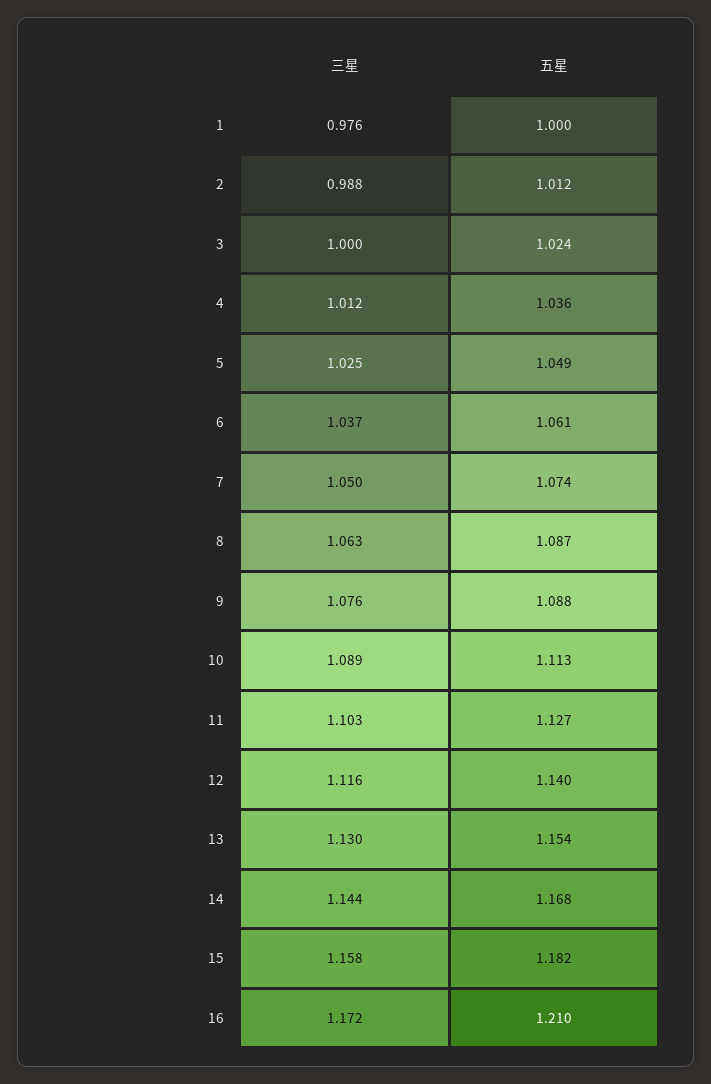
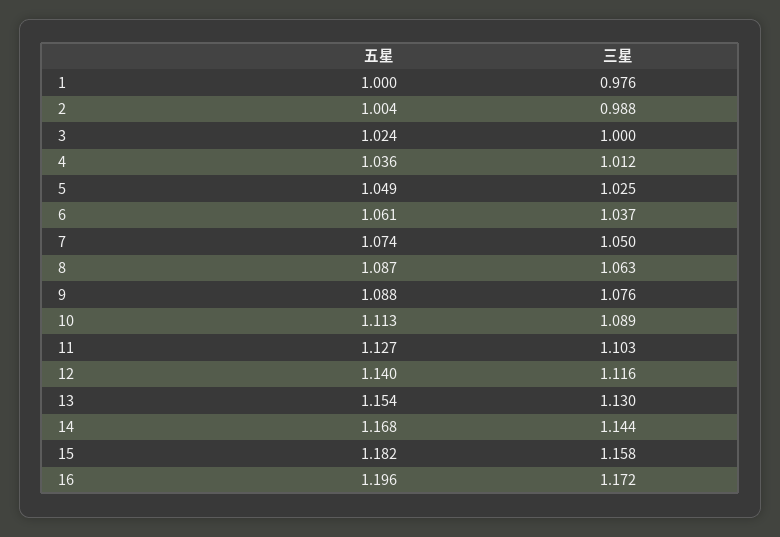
五星, 2: 1.012 -> 1.004
五星, 16: 1.21 -> 1.196

